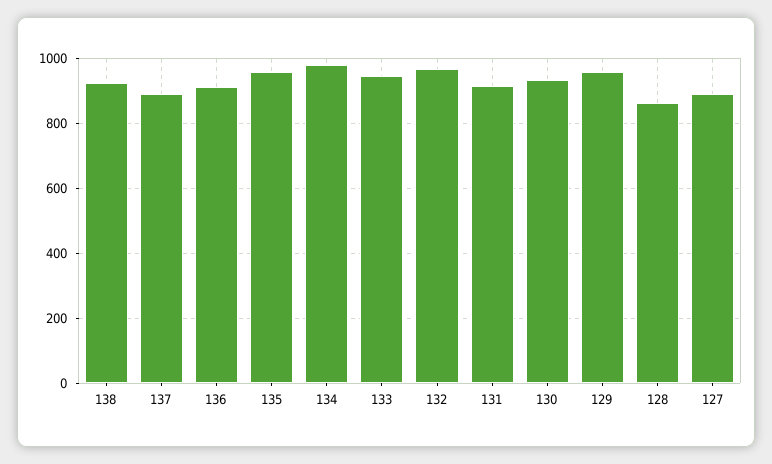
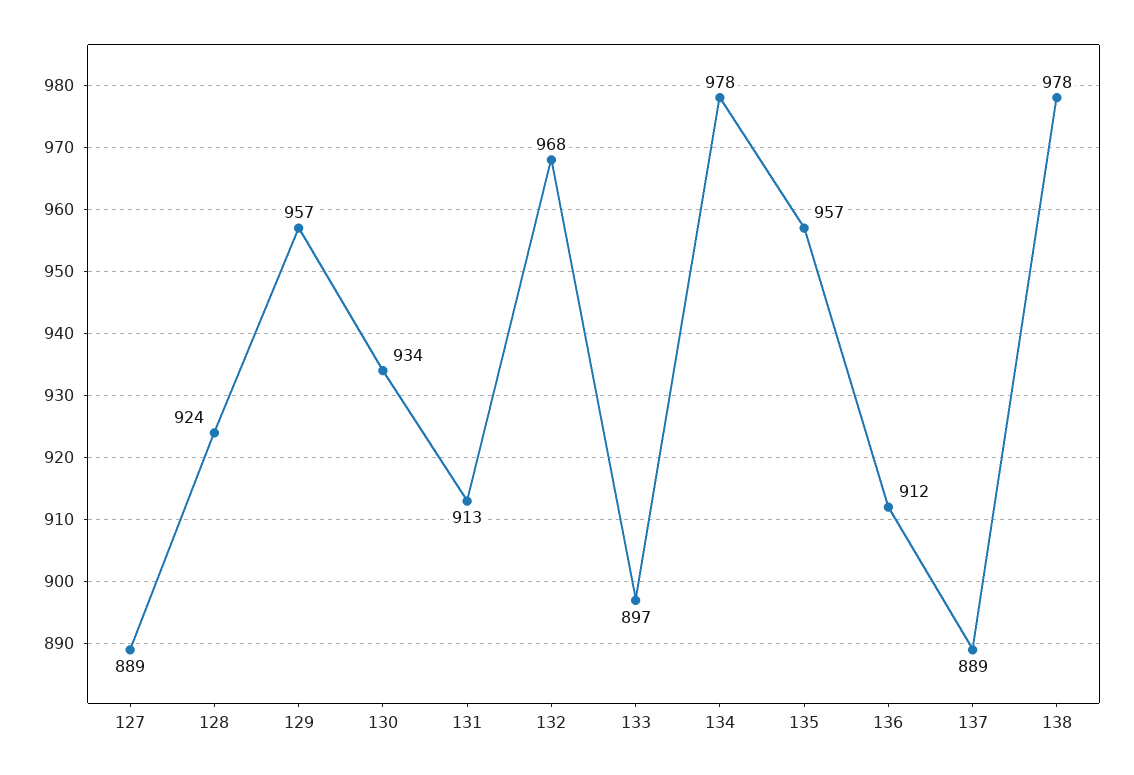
138: 920 -> 978
133: 940 -> 897
128: 860 -> 924

